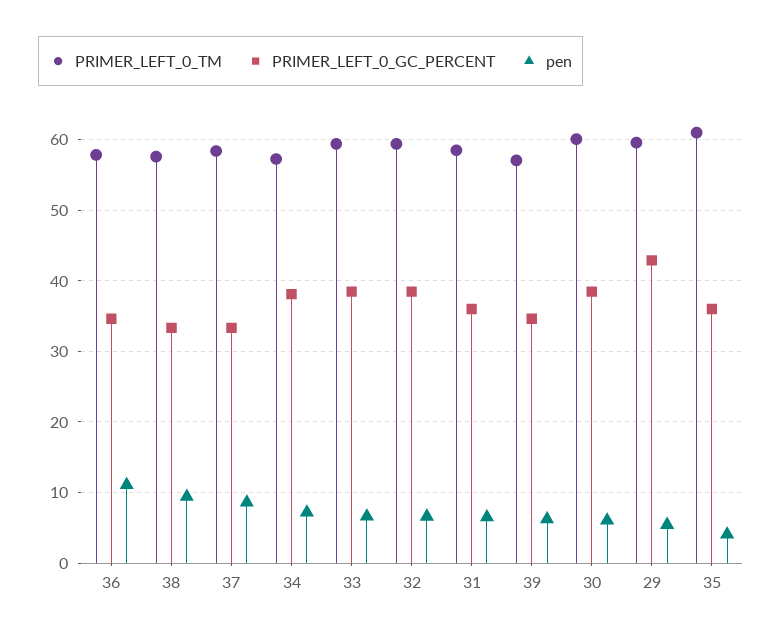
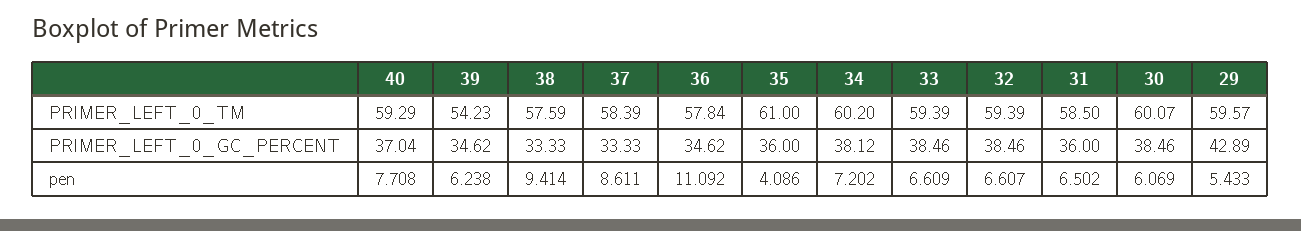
PRIMER_LEFT_0_TM, 34: 57 -> 60.2
PRIMER_LEFT_0_TM, 39: 57 -> 54.23
PRIMER_LEFT_0_TM, 40: none -> 59.29
PRIMER_LEFT_0_GC_PERCENT, 40: none -> 37.04
pen, 40: none -> 7.708

